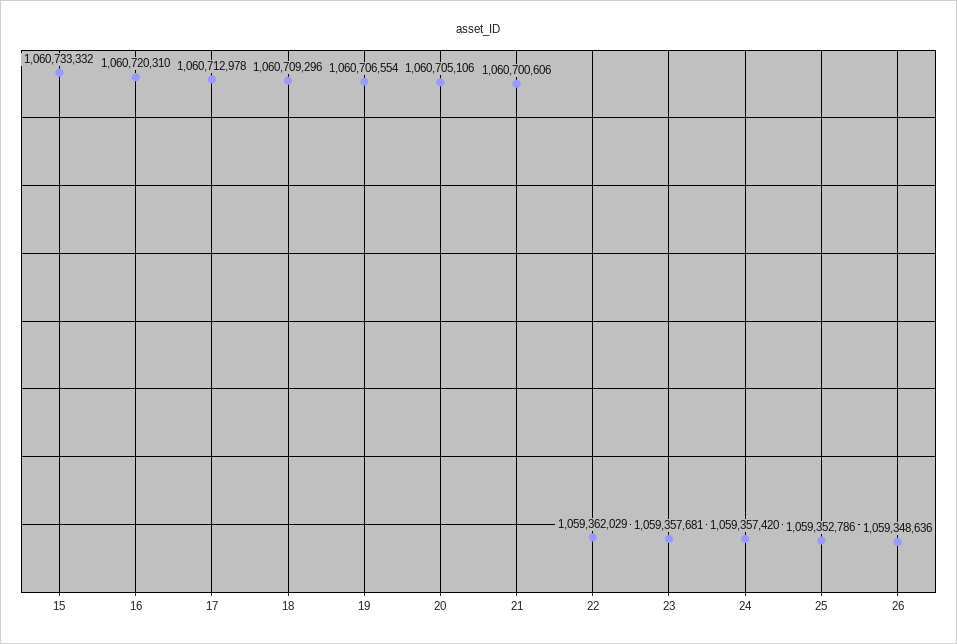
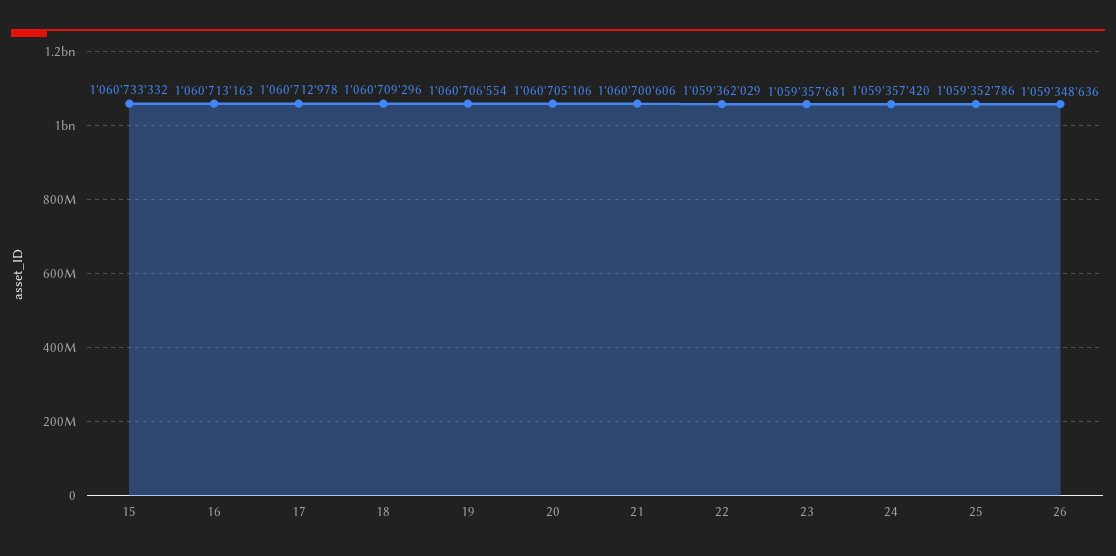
16: 1060720310 -> 1060713163

